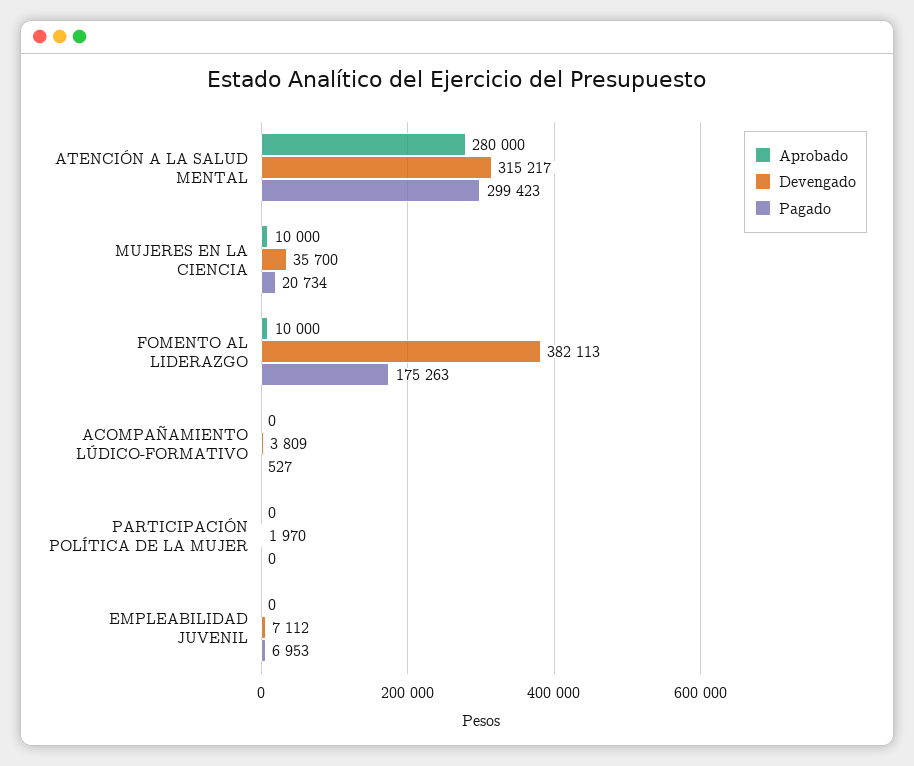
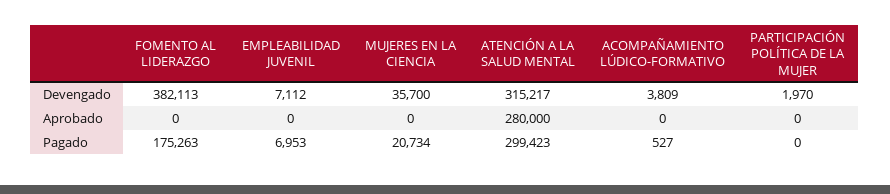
Aprobado, MUJERES EN LA CIENCIA: 10000 -> 0
Aprobado, FOMENTO AL LIDERAZGO: 10000 -> 0

